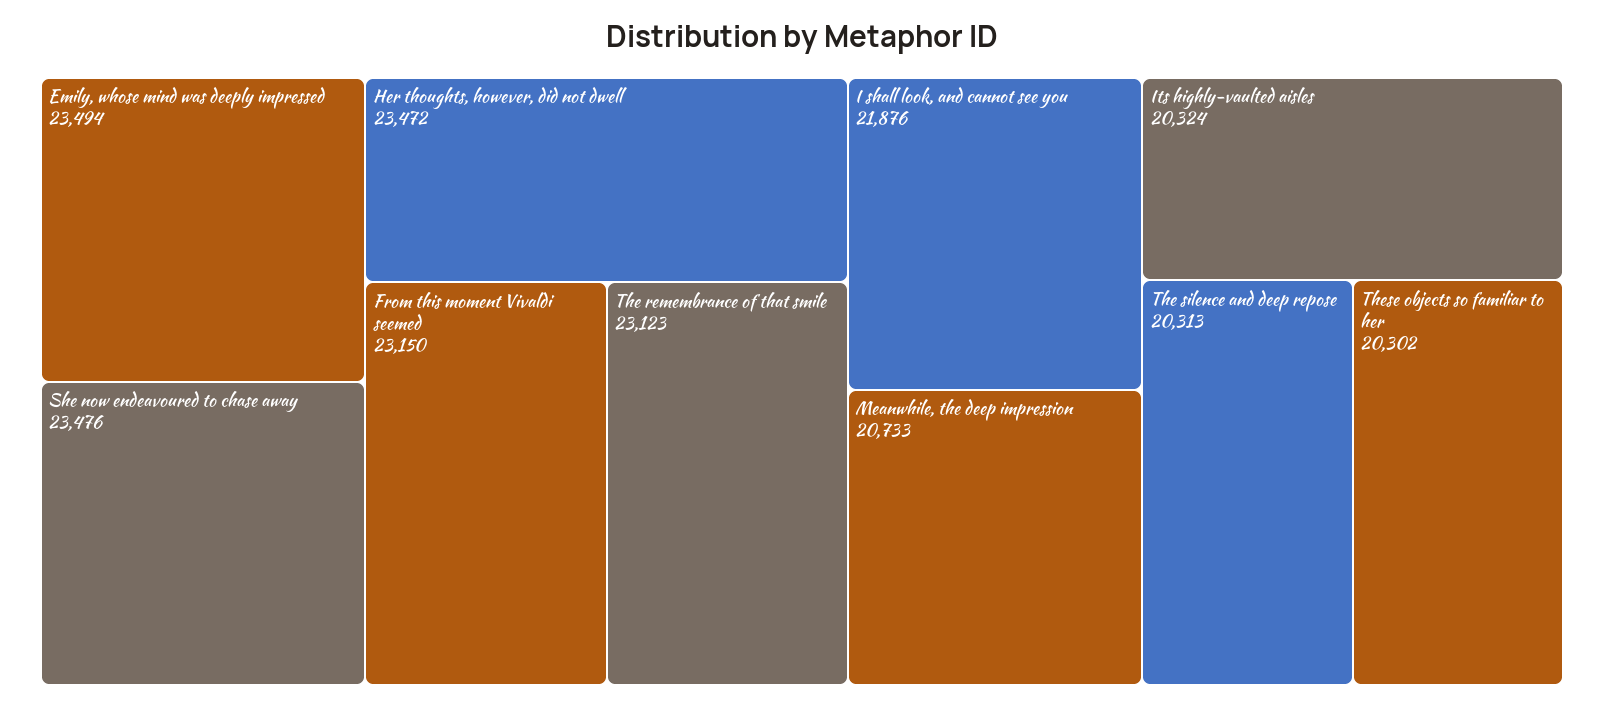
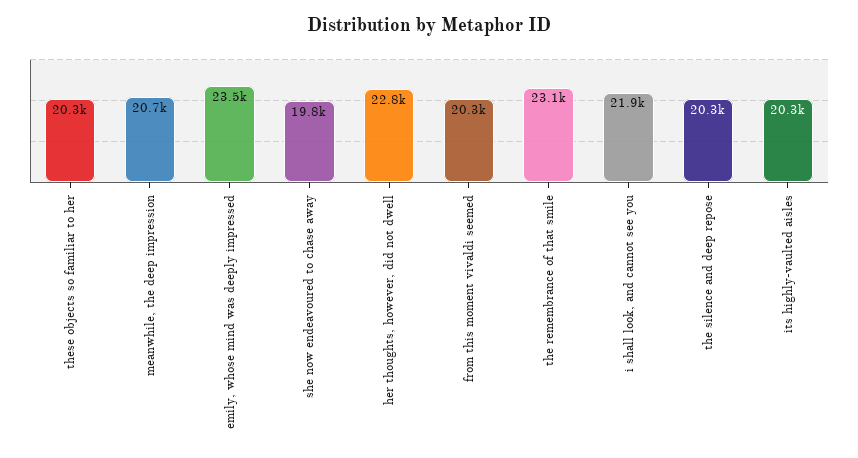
She now endeavoured to chase away: 23476 -> 19800
Her thoughts, however, did not dwell: 23472 -> 22800
From this moment Vivaldi seemed: 23150 -> 20300

